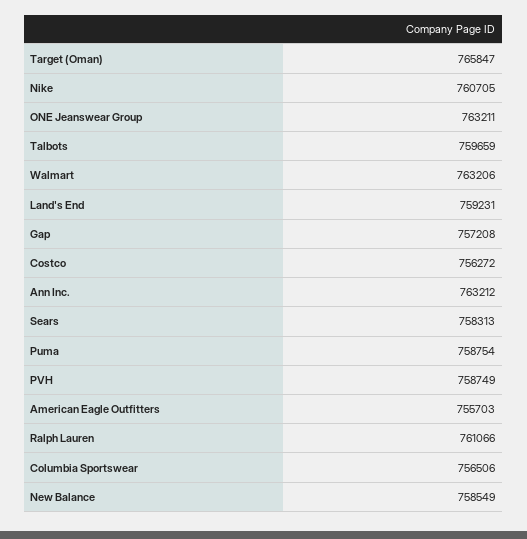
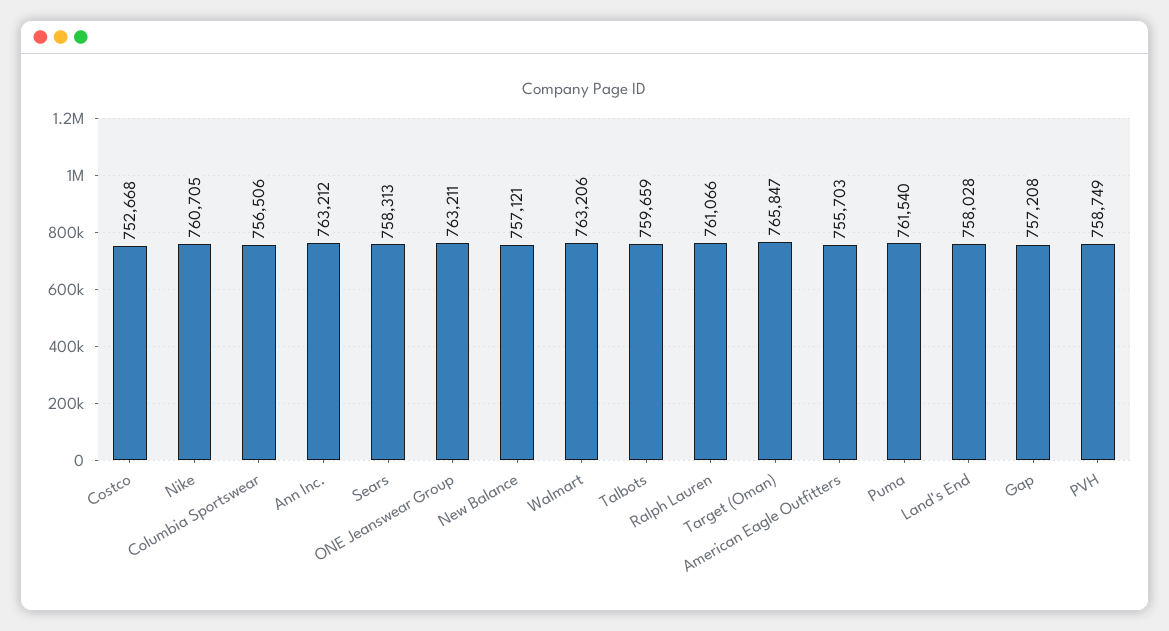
Land's End: 759231 -> 758028
Costco: 756272 -> 752668
Puma: 758754 -> 761540
New Balance: 758549 -> 757121

